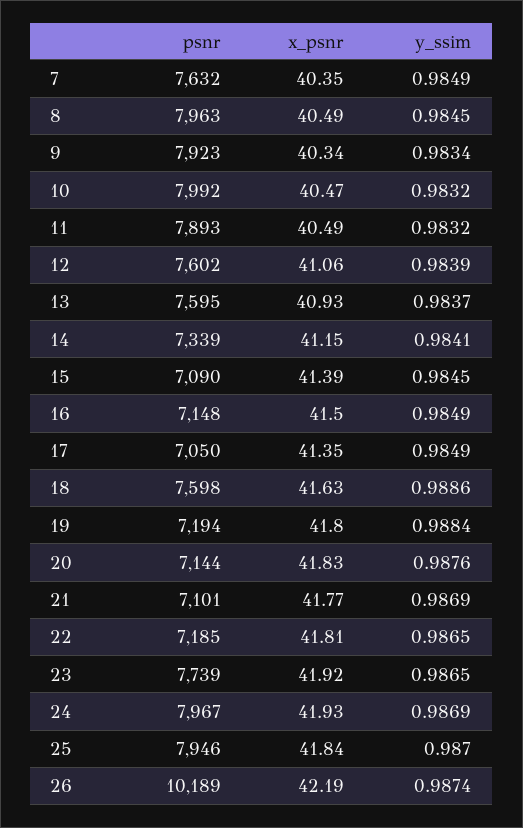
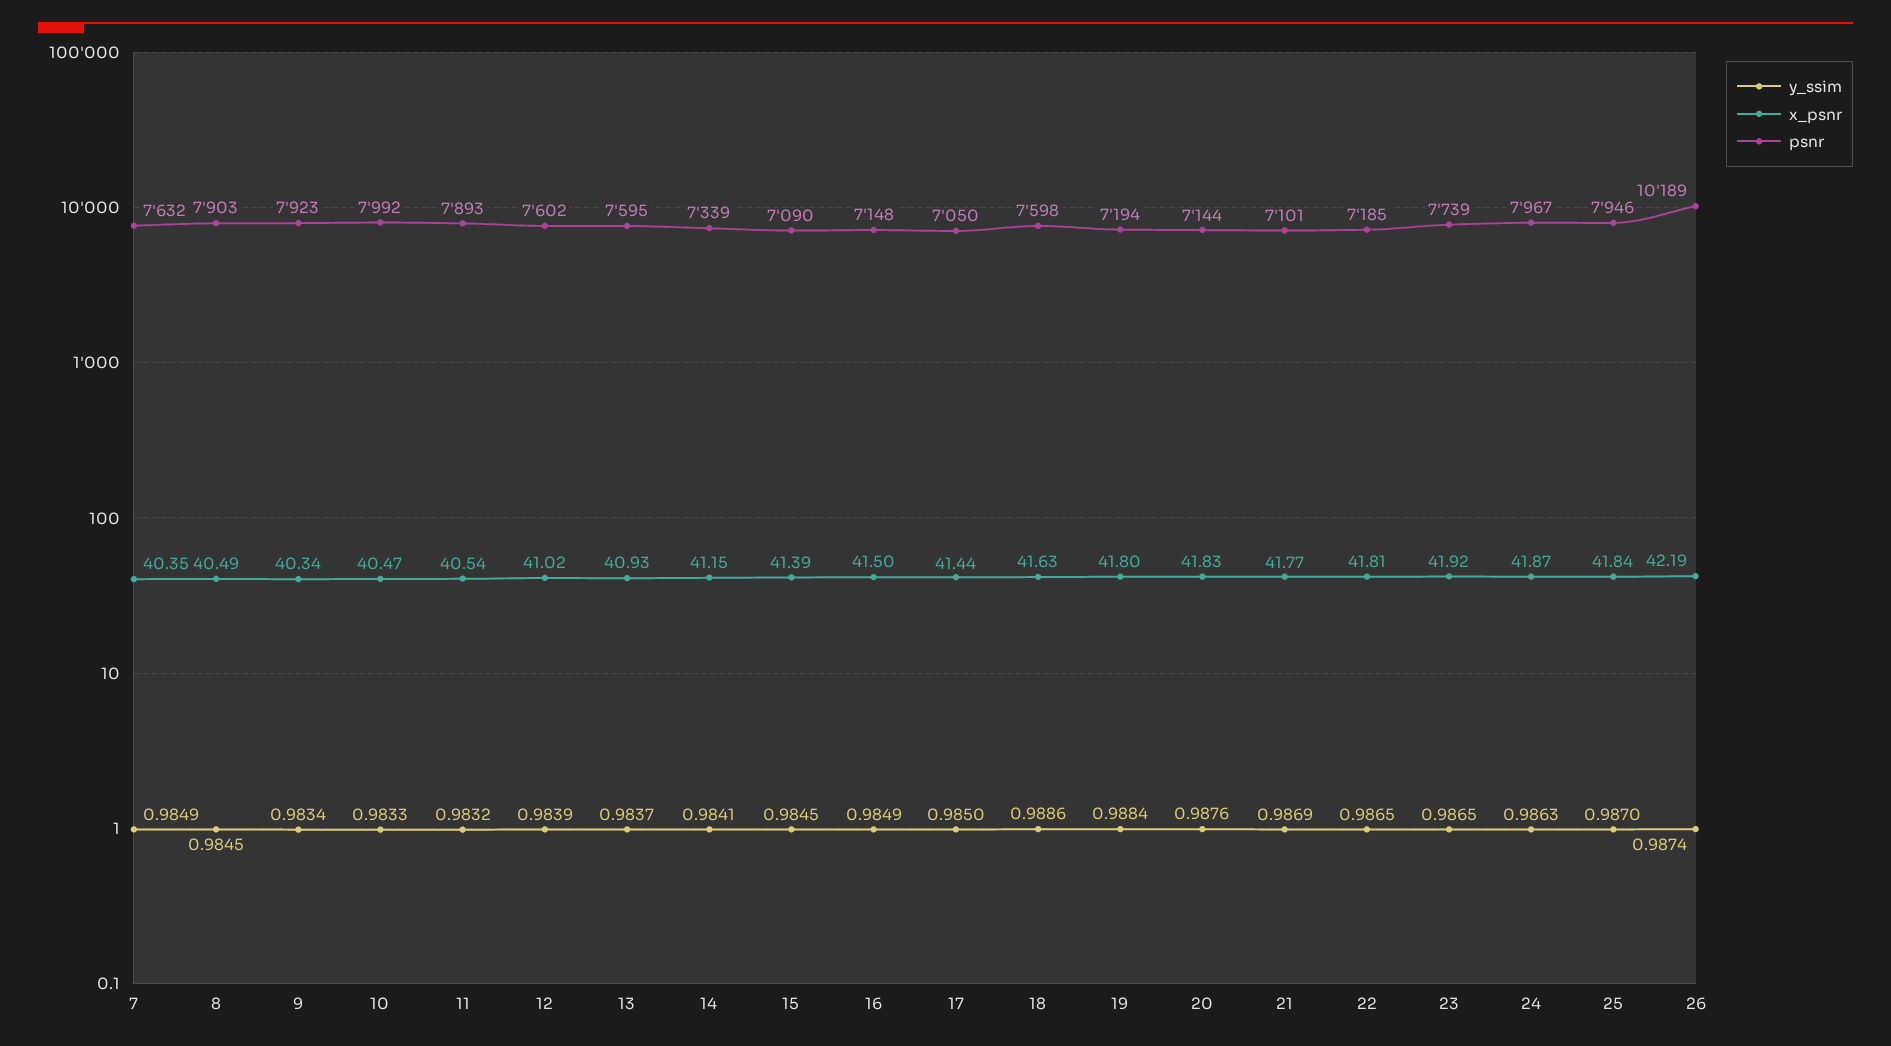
psnr, 8: 7963 -> 7903
y_ssim, 10: 0.9832 -> 0.9833
x_psnr, 11: 40.49 -> 40.54
x_psnr, 12: 41.06 -> 41.02
x_psnr, 17: 41.35 -> 41.44
y_ssim, 17: 0.9849 -> 0.985
x_psnr, 24: 41.93 -> 41.87
y_ssim, 24: 0.9869 -> 0.9863

